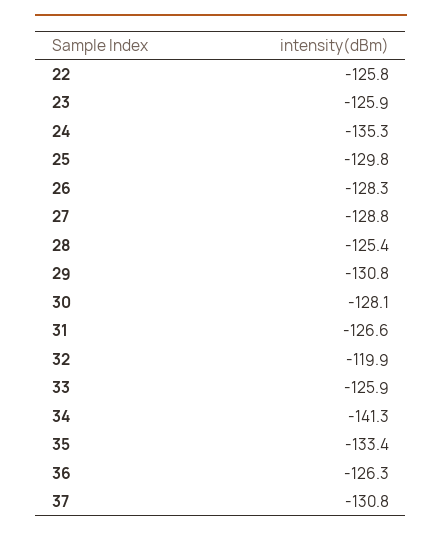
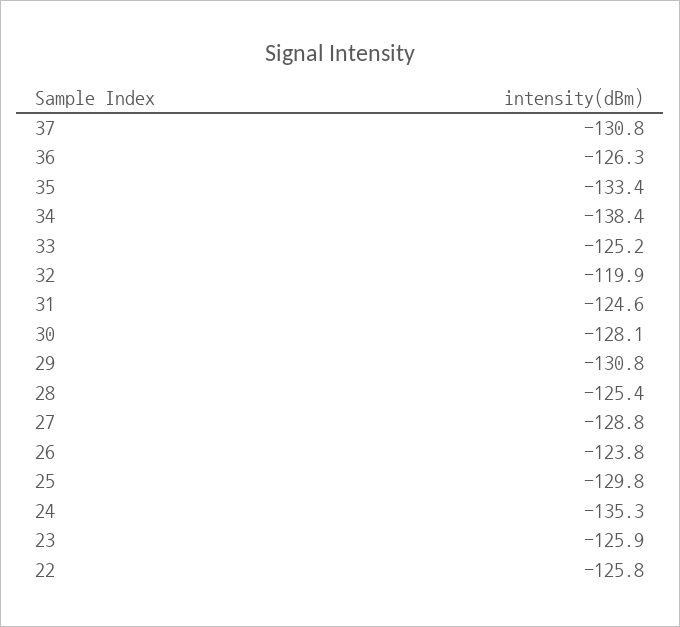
26: -128.3 -> -123.8
31: -126.6 -> -124.6
33: -125.9 -> -125.2
34: -141.3 -> -138.4

